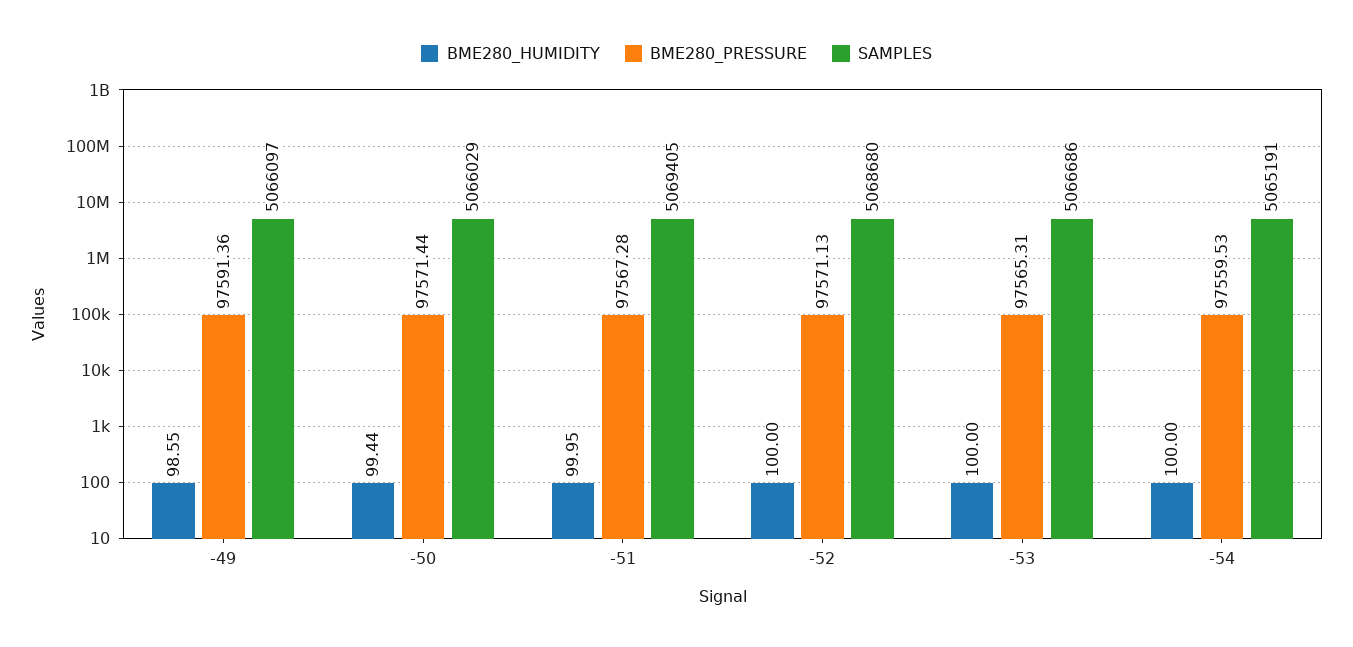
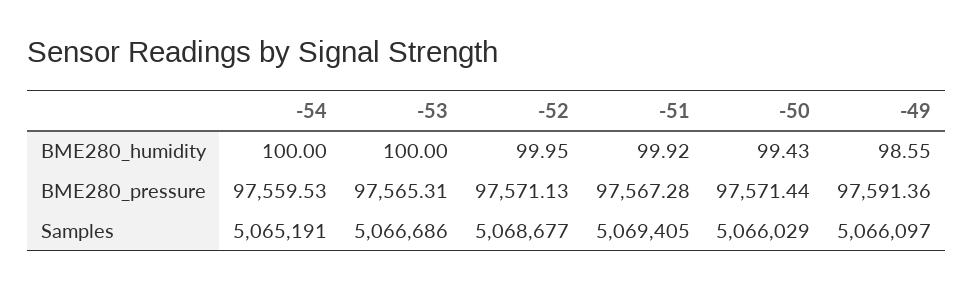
BME280_HUMIDITY, -50: 99.44 -> 99.43
BME280_HUMIDITY, -51: 99.95 -> 99.92
BME280_HUMIDITY, -52: 100 -> 99.95
SAMPLES, -52: 5068680 -> 5068677

